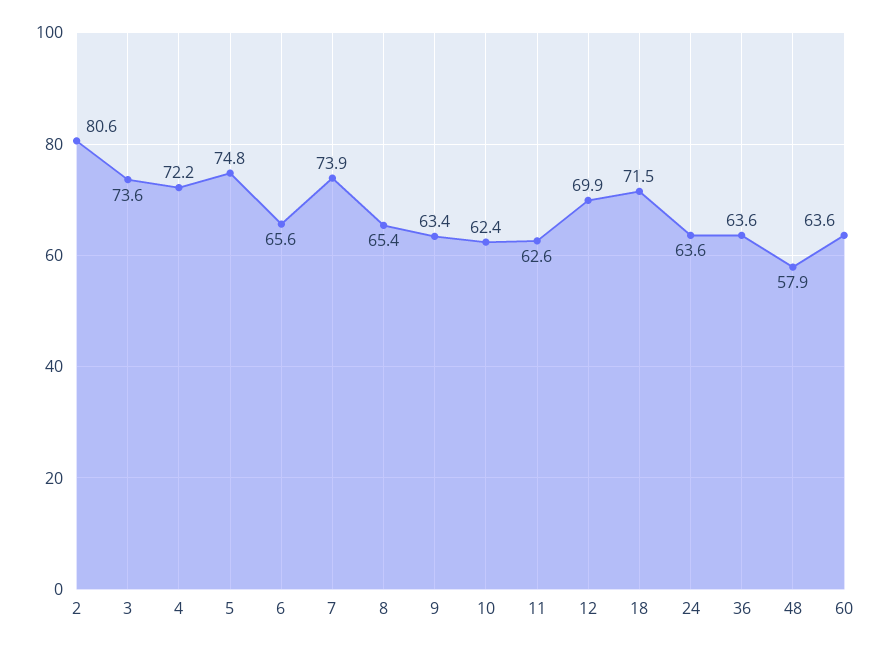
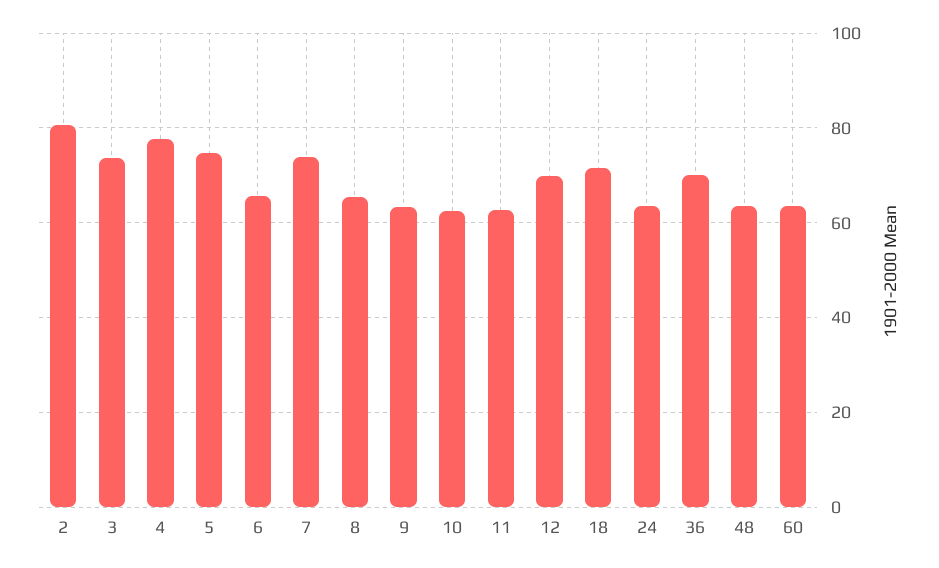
4: 72.2 -> 78
36: 63.6 -> 70
48: 57.9 -> 64

